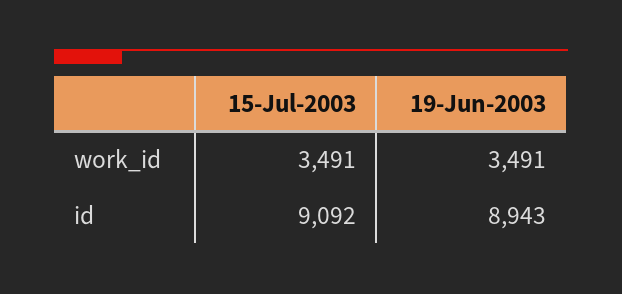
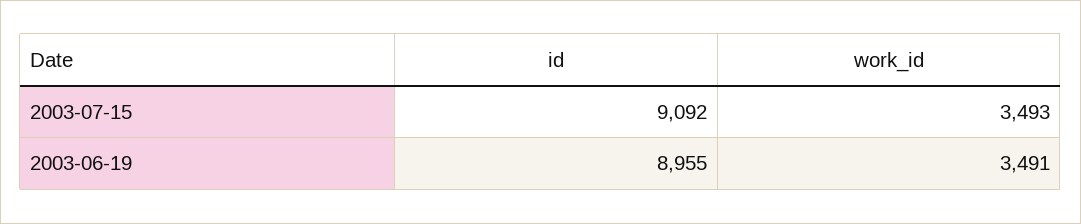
15-Jul-2003, work_id: 3491 -> 3493
19-Jun-2003, id: 8943 -> 8955

